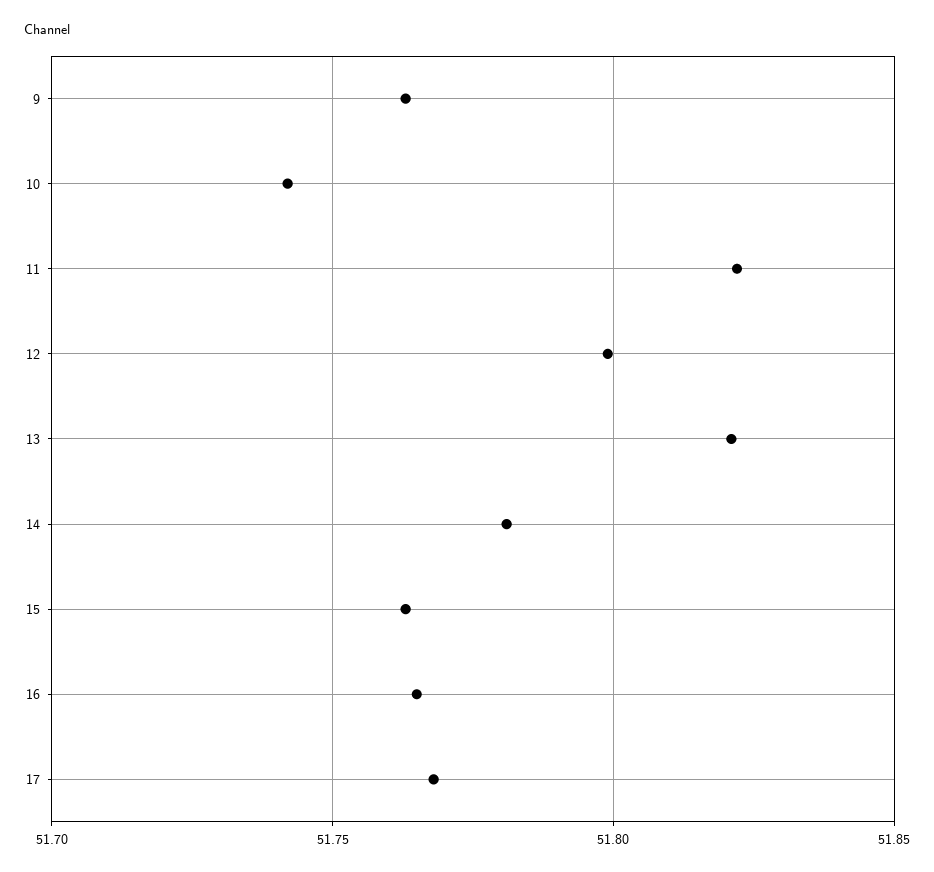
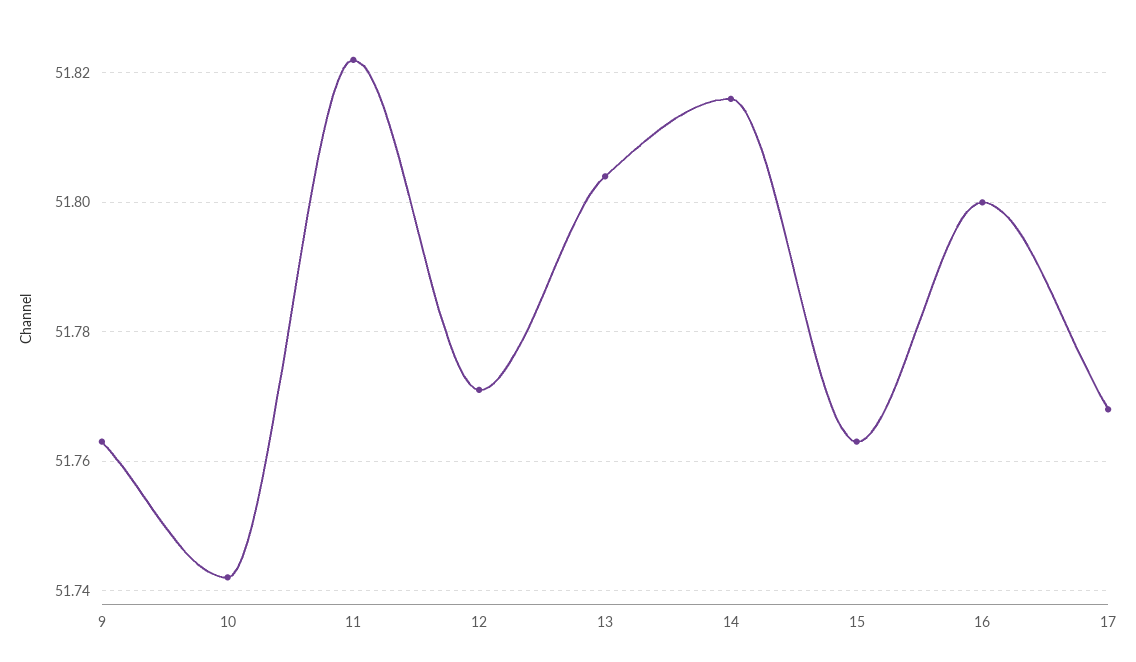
12: 51.8 -> 51.77
13: 51.82 -> 51.805
14: 51.78 -> 51.815
16: 51.765 -> 51.8

